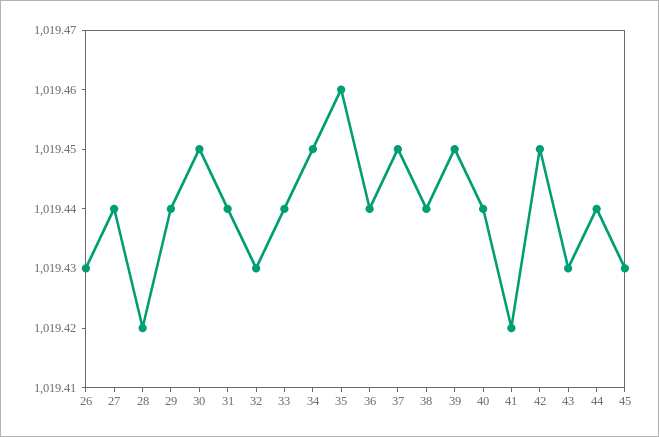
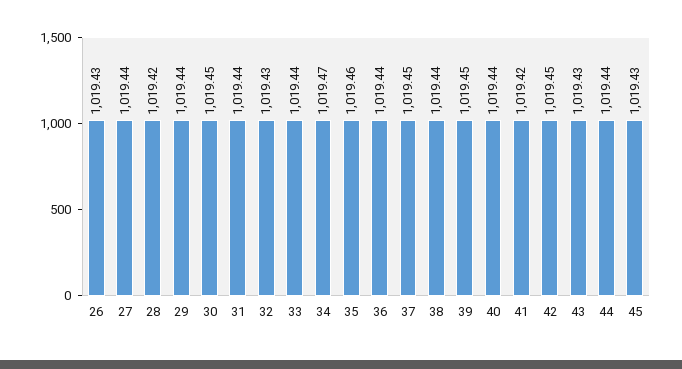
34: 1019.45 -> 1019.47

